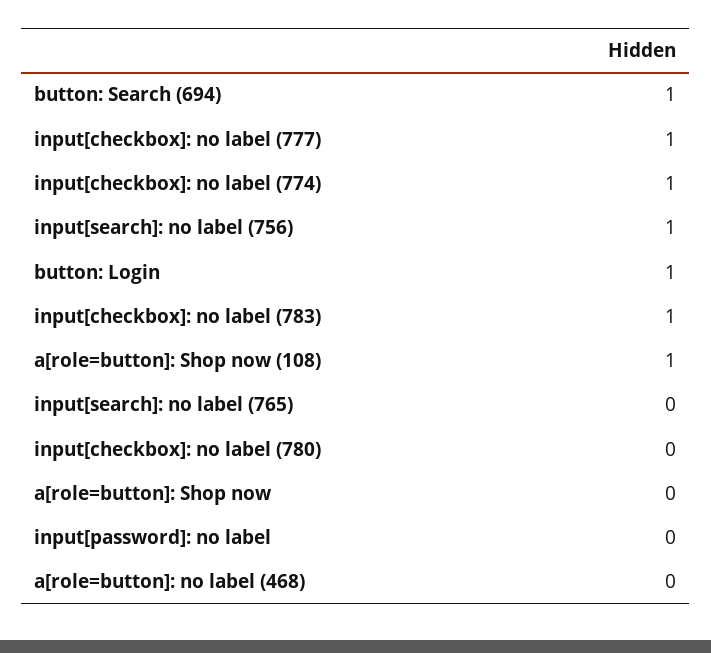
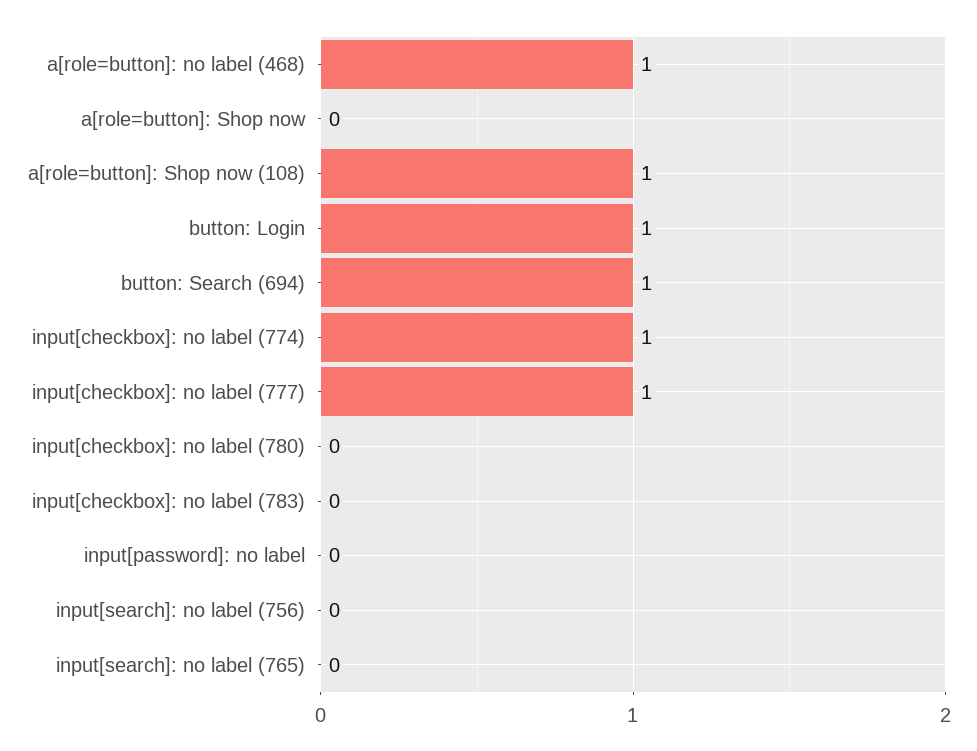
input[search]: no label (756): 1 -> 0
input[checkbox]: no label (783): 1 -> 0
a[role=button]: no label (468): 0 -> 1

